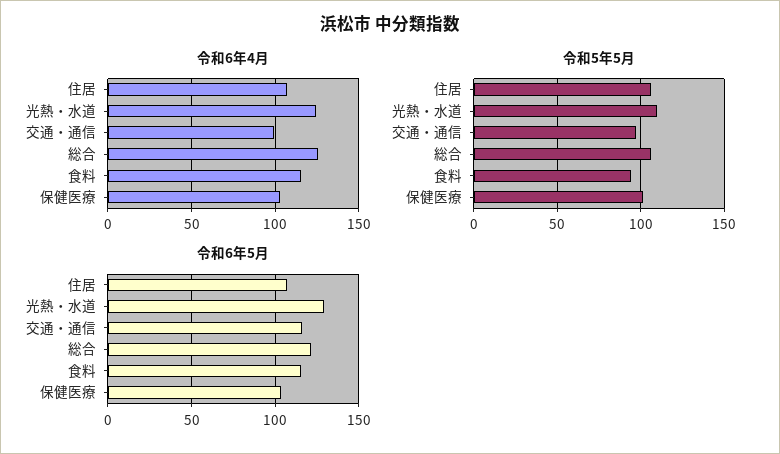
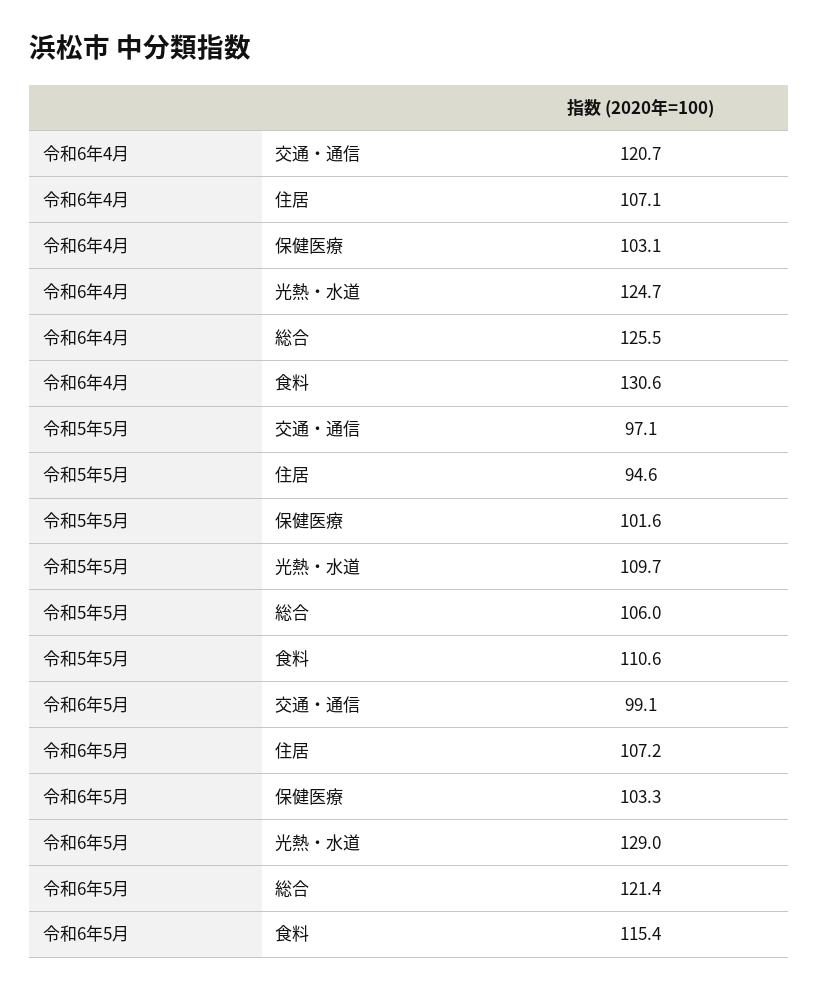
令和6年4月, 交通・通信: 100 -> 120.7
令和6年4月, 食料: 115 -> 130.6
令和5年5月, 住居: 105 -> 94.6
令和5年5月, 食料: 95 -> 110.6
令和6年5月, 交通・通信: 115 -> 99.1

